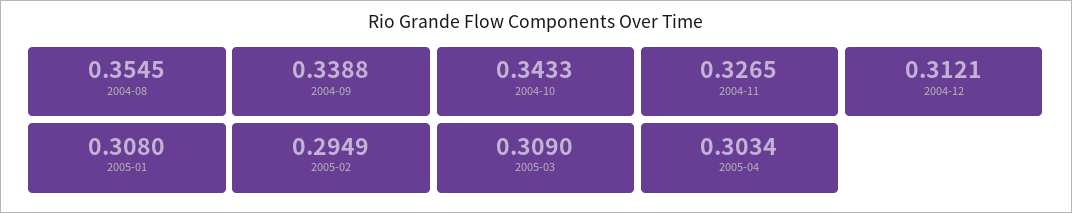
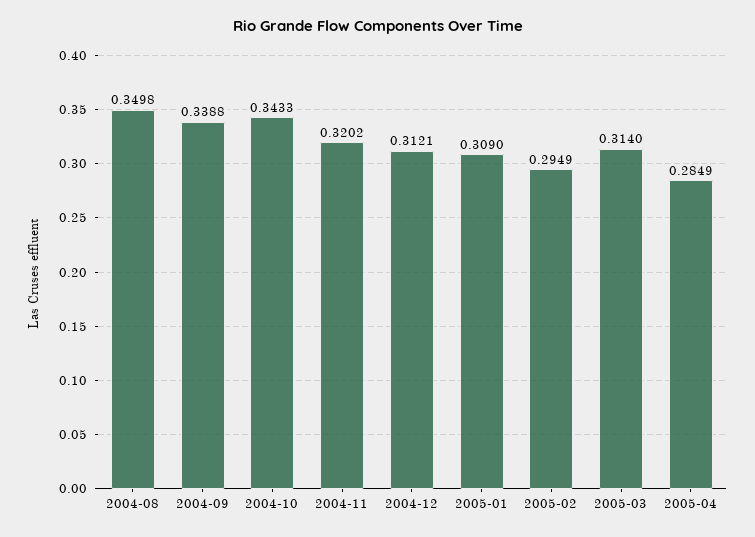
2004-08: 0.3545 -> 0.3498
2004-11: 0.3265 -> 0.3202
2005-01: 0.308 -> 0.309
2005-03: 0.309 -> 0.314
2005-04: 0.3034 -> 0.2849

